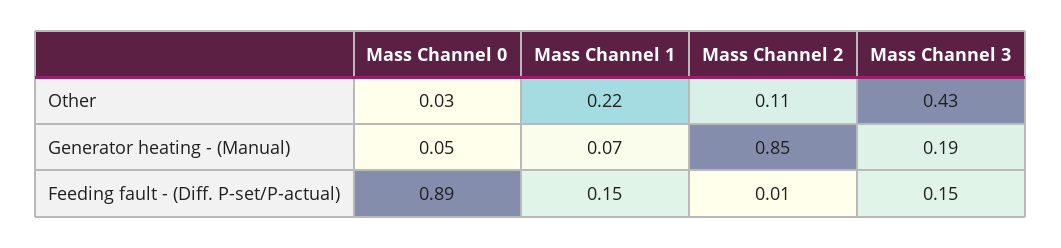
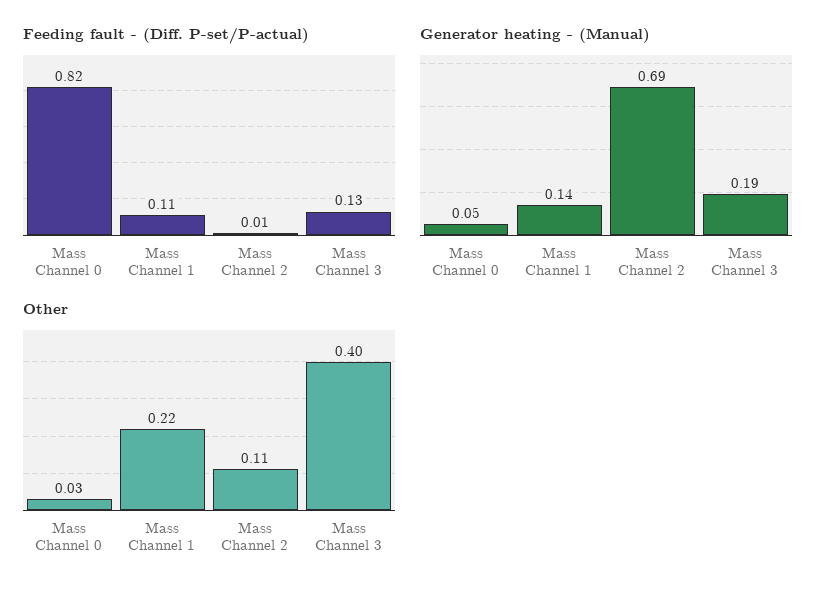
Other, Mass Channel 3: 0.43 -> 0.4
Generator heating - (Manual), Mass Channel 1: 0.07 -> 0.14
Generator heating - (Manual), Mass Channel 2: 0.85 -> 0.69
Feeding fault - (Diff. P-set/P-actual), Mass Channel 0: 0.89 -> 0.82
Feeding fault - (Diff. P-set/P-actual), Mass Channel 1: 0.15 -> 0.11
Feeding fault - (Diff. P-set/P-actual), Mass Channel 3: 0.15 -> 0.13

